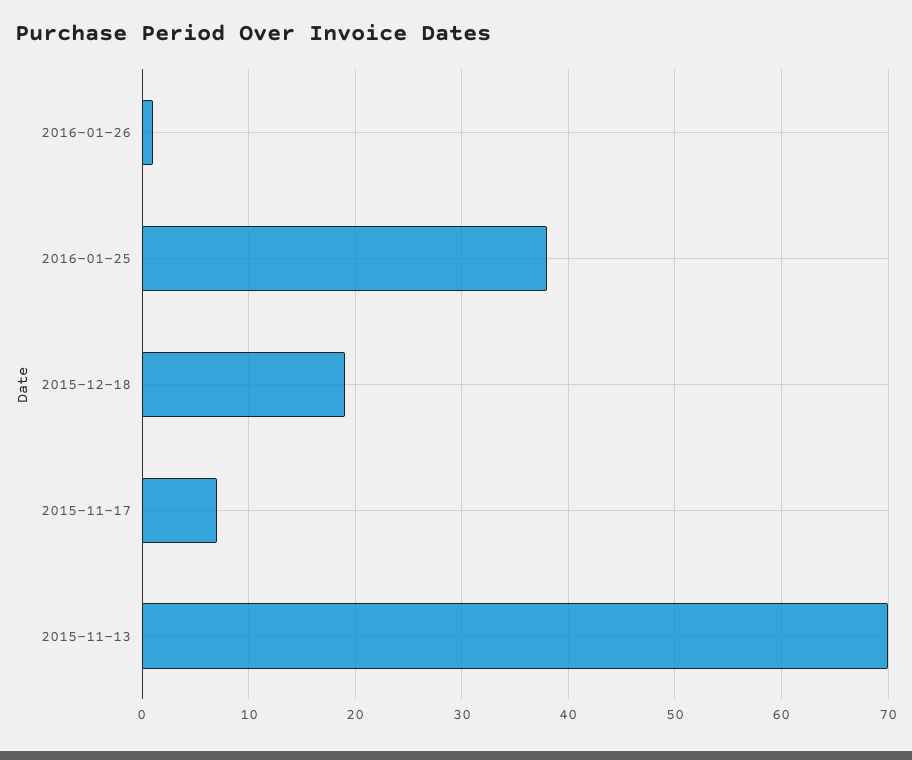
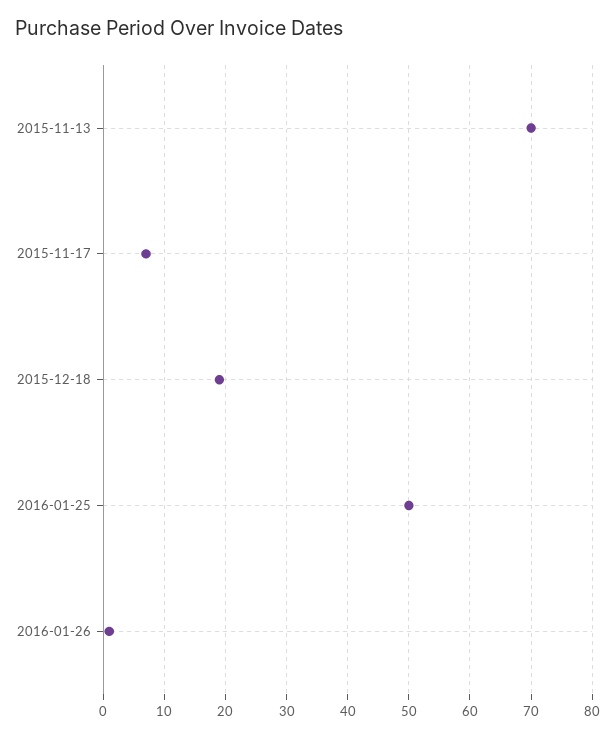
2016-01-25: 38 -> 50

